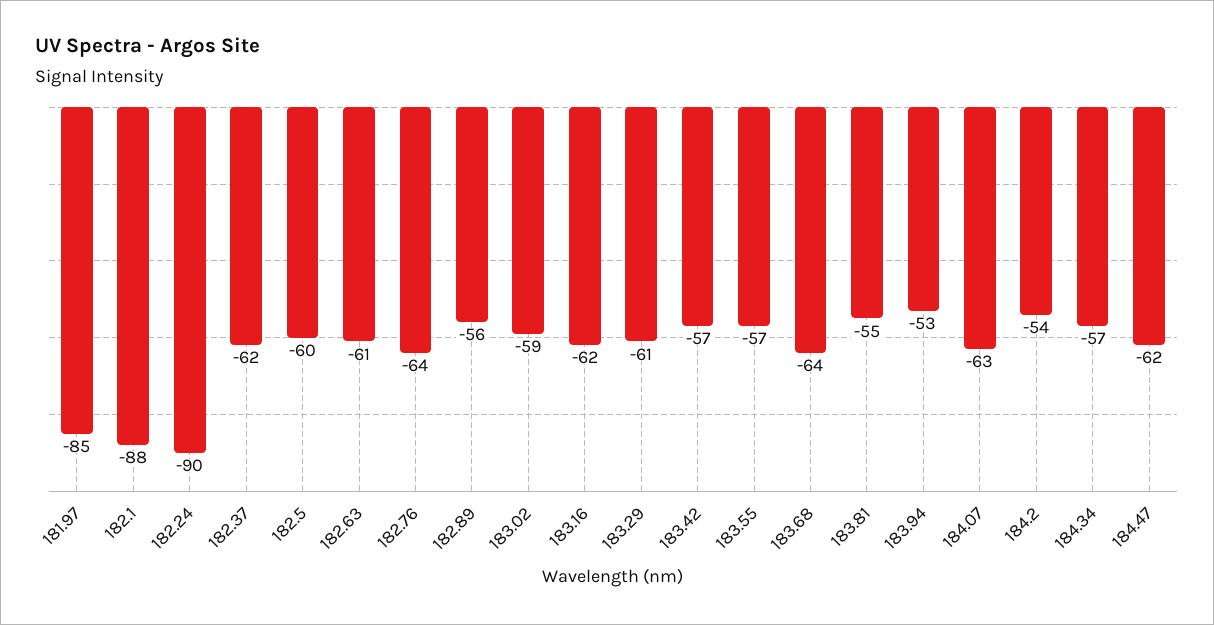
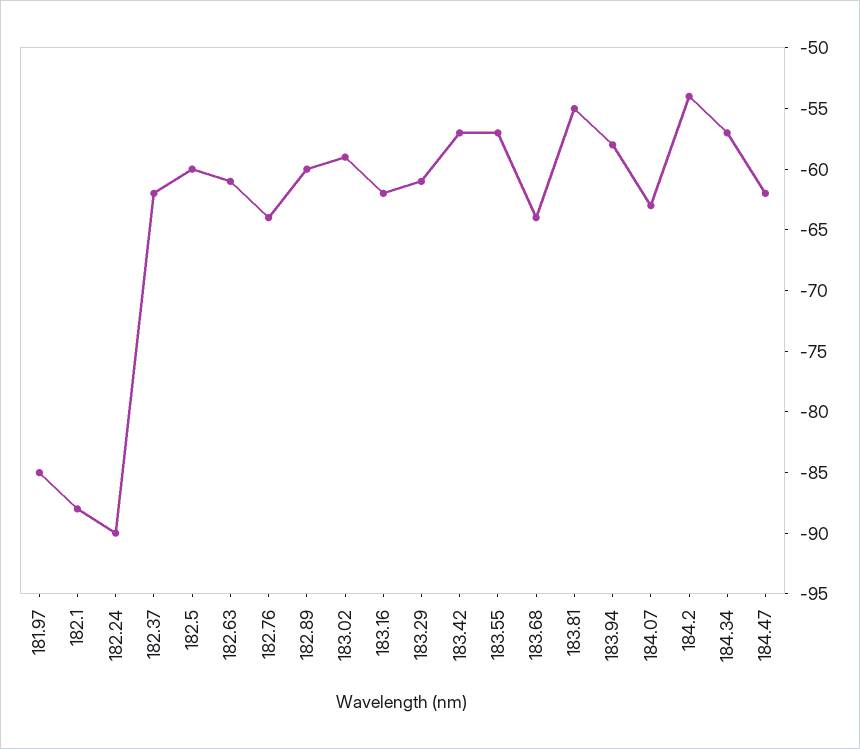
182.89: -56 -> -60
183.94: -53 -> -58

